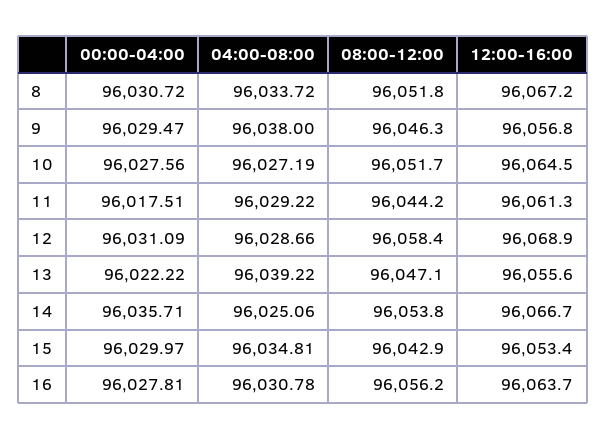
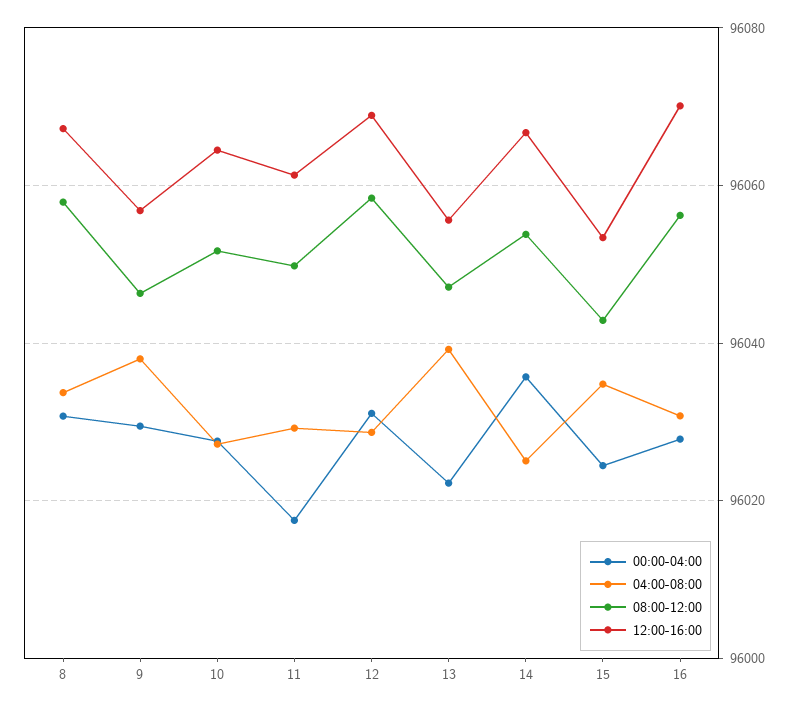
08:00-12:00, 8: 96051.8 -> 96058
08:00-12:00, 11: 96044.2 -> 96050
00:00-04:00, 15: 96029.97 -> 96024
12:00-16:00, 16: 96063.7 -> 96070

